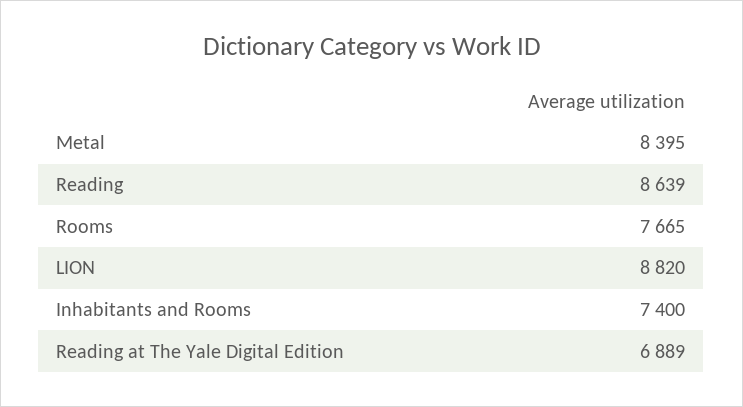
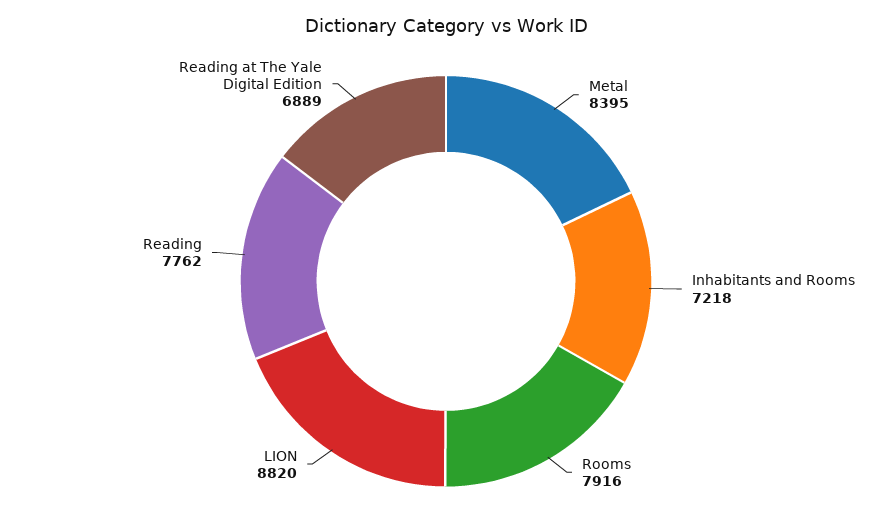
Reading: 8639 -> 7762
Rooms: 7665 -> 7916
Inhabitants and Rooms: 7400 -> 7218

